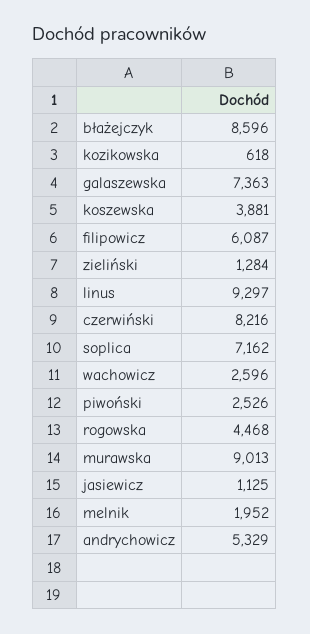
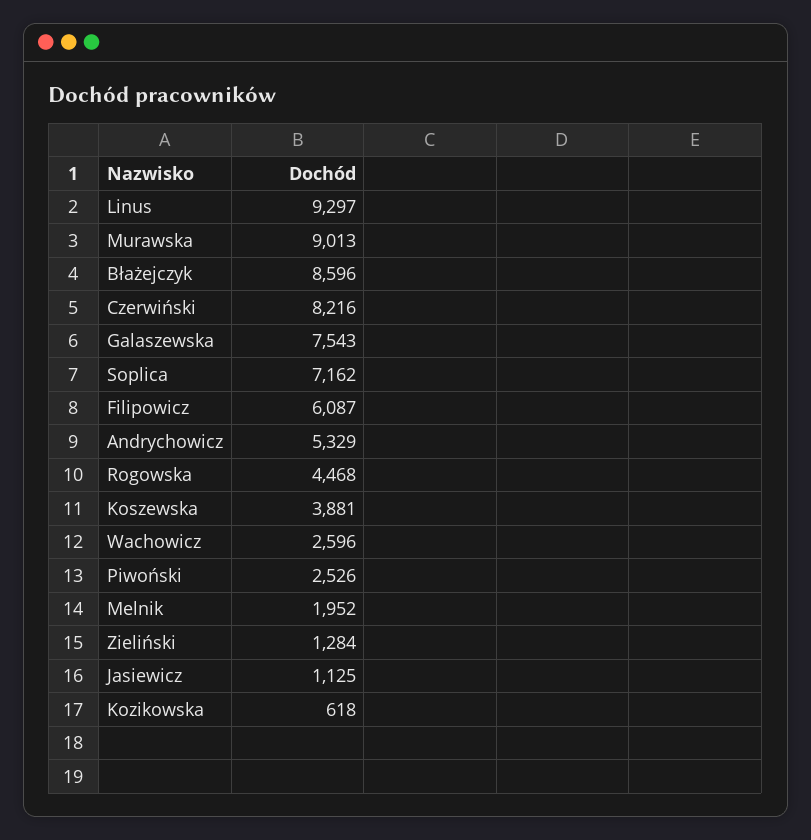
galaszewska: 7363 -> 7543

